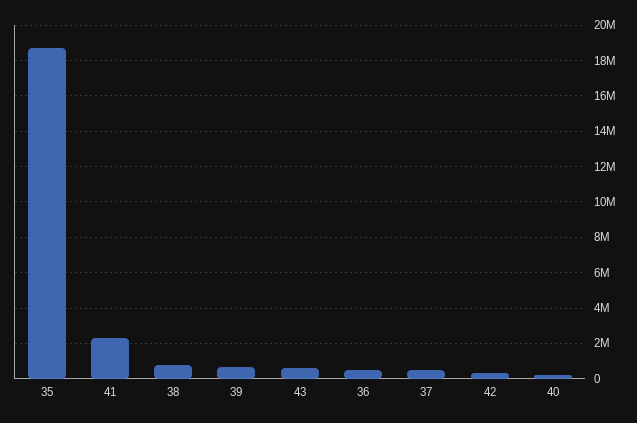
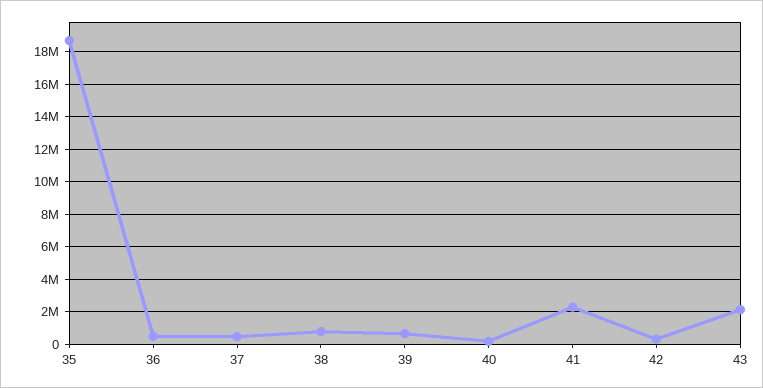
43: 500000 -> 2000000

